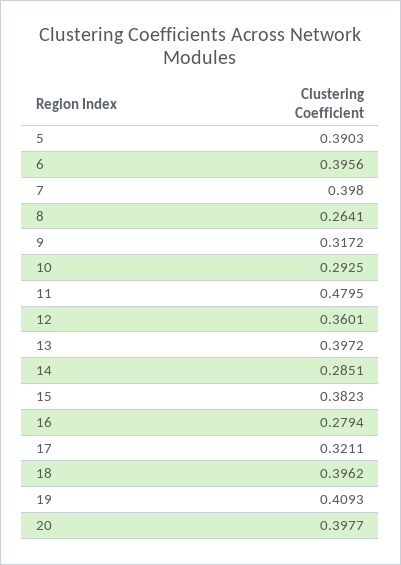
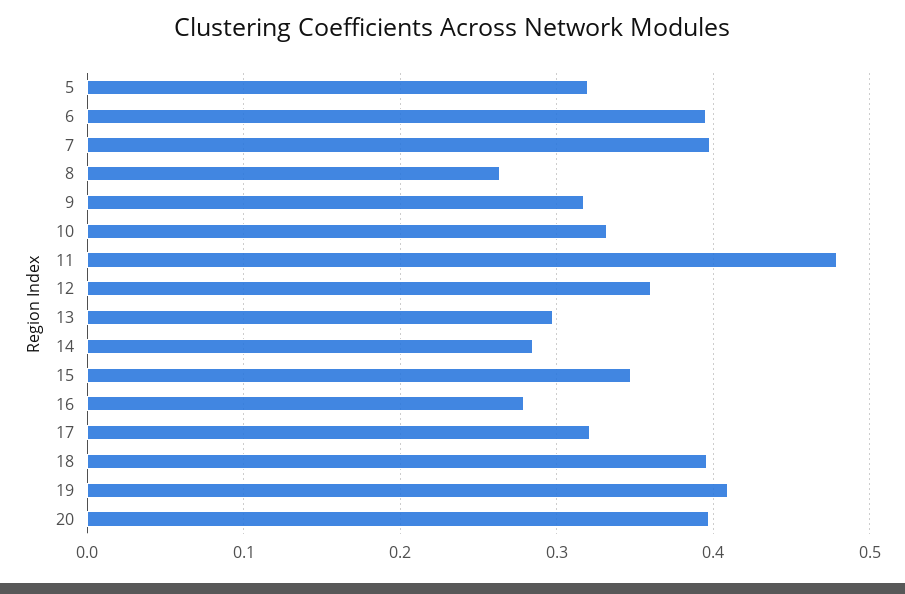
5: 0.3903 -> 0.32
10: 0.2925 -> 0.33
13: 0.3972 -> 0.3
15: 0.3823 -> 0.35

